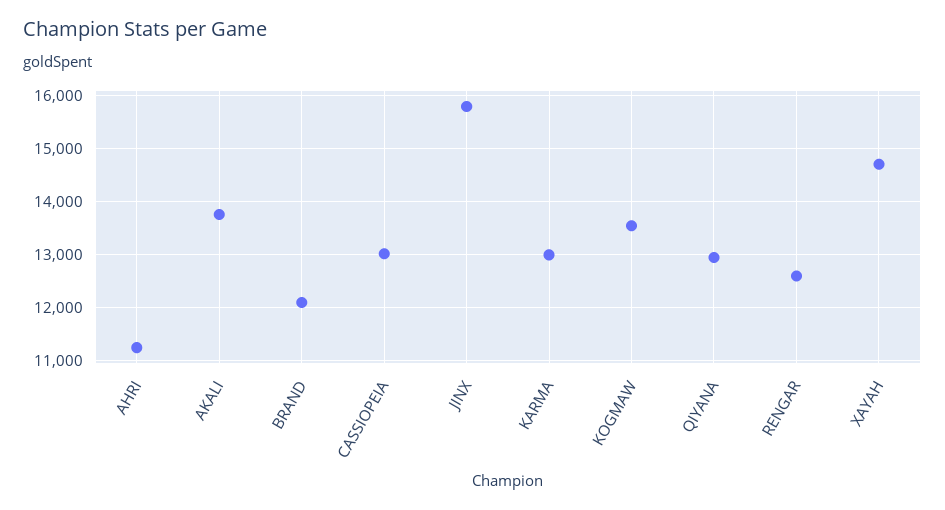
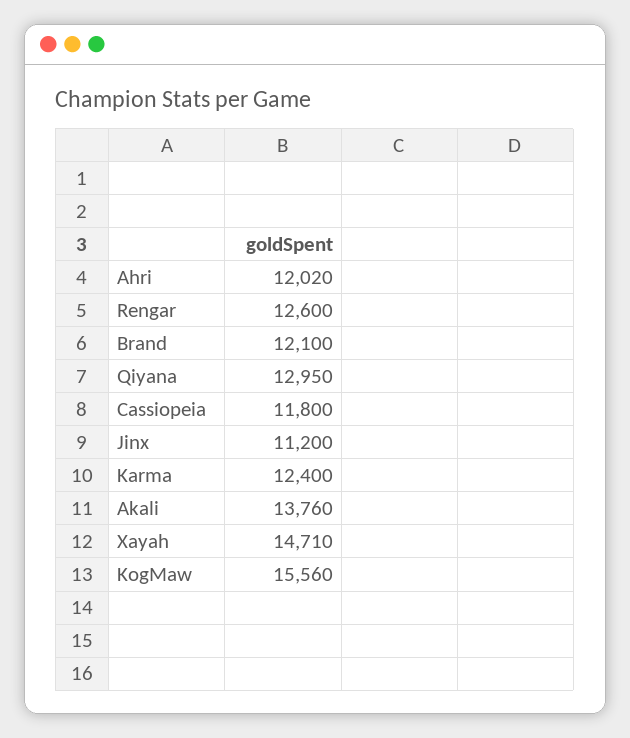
AHRI: 11200 -> 12020
CASSIOPEIA: 13000 -> 11800
JINX: 15800 -> 11200
KARMA: 13000 -> 12400
KOGMAW: 13600 -> 15560

